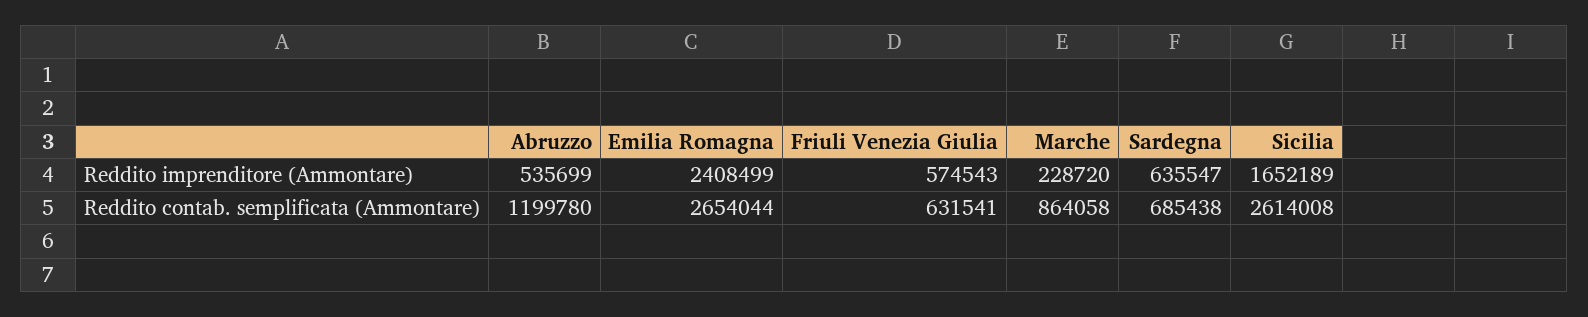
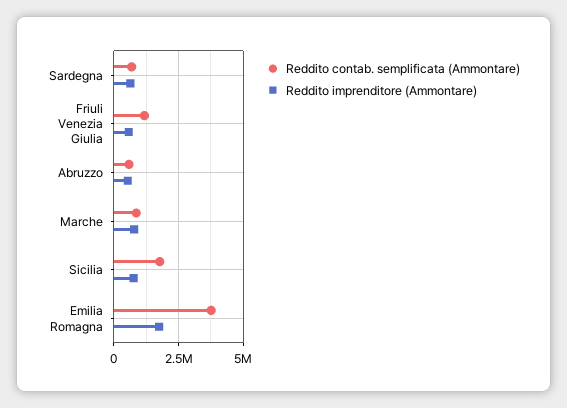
Reddito imprenditore (Ammontare), Emilia Romagna: 2408499 -> 1750000
Reddito imprenditore (Ammontare), Marche: 228720 -> 750000
Reddito imprenditore (Ammontare), Sicilia: 1652189 -> 750000
Reddito contab. semplificata (Ammontare), Abruzzo: 1199780 -> 500000
Reddito contab. semplificata (Ammontare), Emilia Romagna: 2654044 -> 3750000
Reddito contab. semplificata (Ammontare), Friuli Venezia Giulia: 631541 -> 1250000
Reddito contab. semplificata (Ammontare), Sicilia: 2614008 -> 1750000

